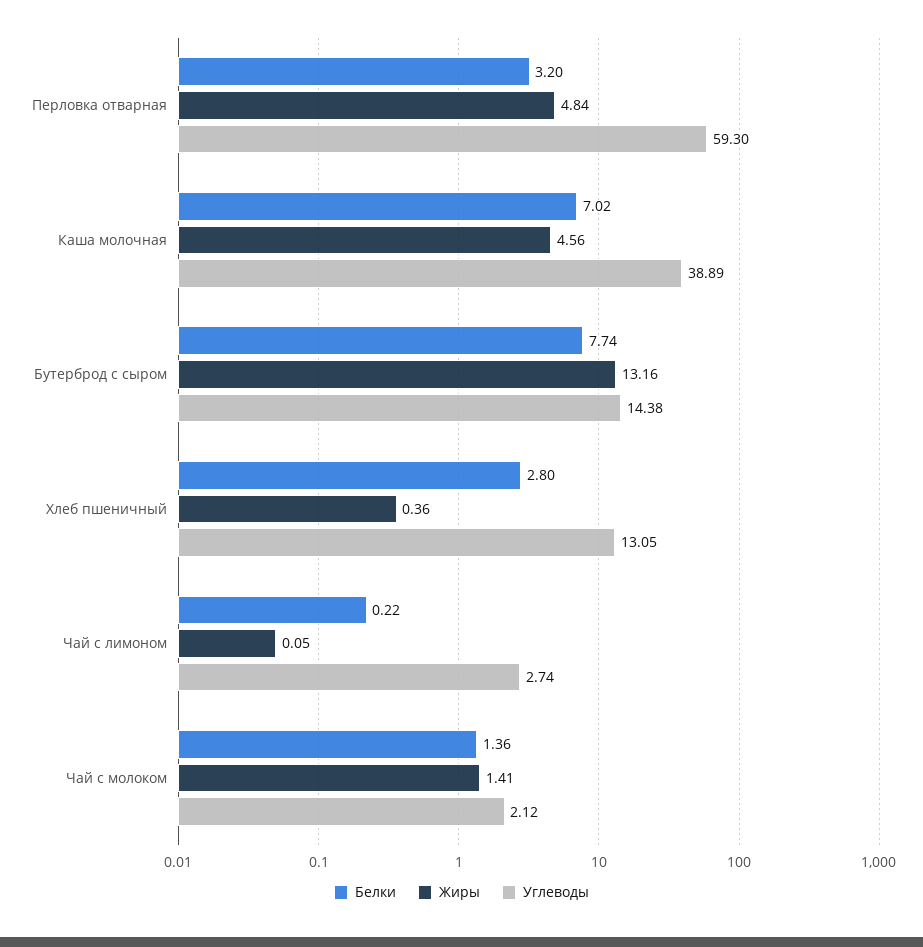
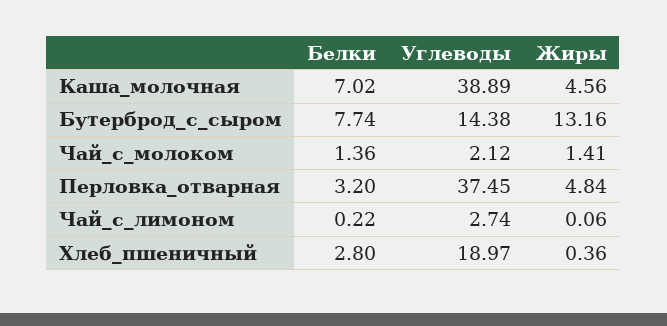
Углеводы, Перловка отварная: 59.3 -> 37.45
Углеводы, Хлеб пшеничный: 13.05 -> 18.97
Жиры, Чай с лимоном: 0.05 -> 0.06

